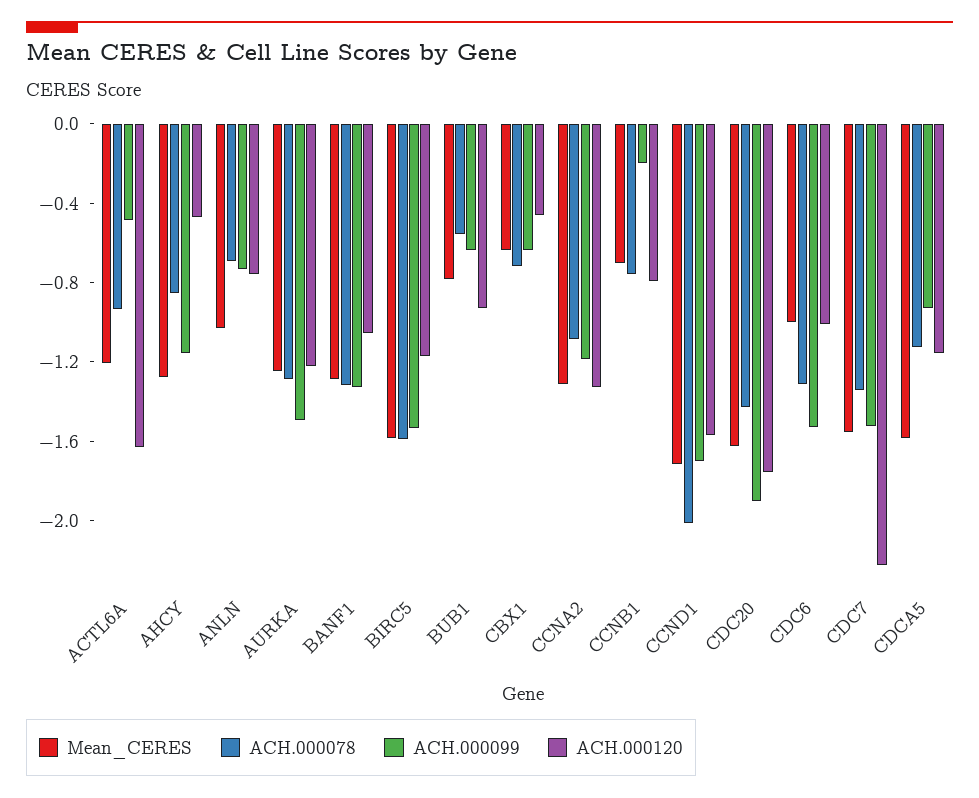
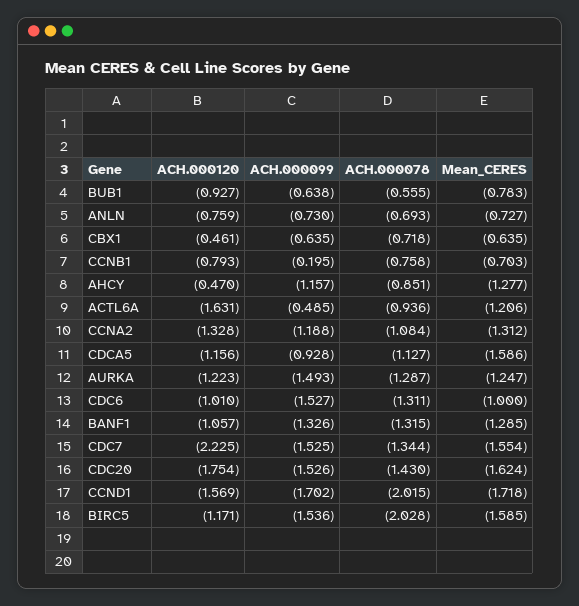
Mean_CERES, ANLN: -1 -> -0.727
ACH.000078, BIRC5: -1.6 -> -2.028
ACH.000099, CDC20: -1.9 -> -1.526

